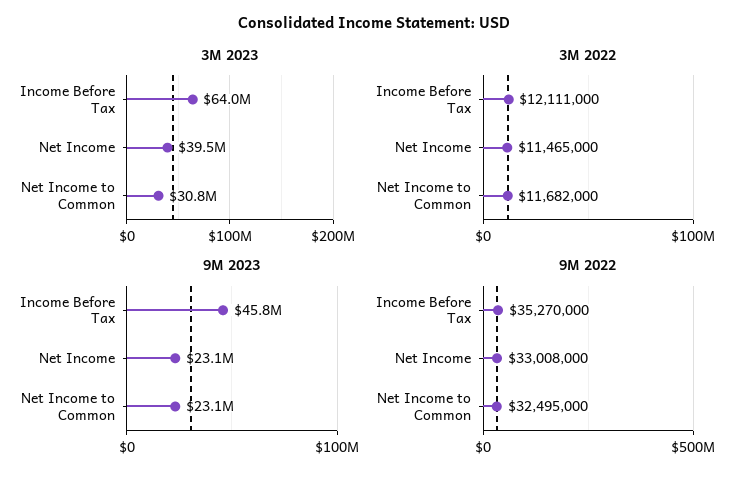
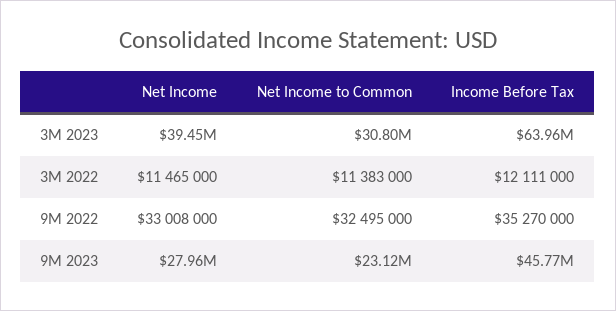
3M 2022, Net Income to Common: 11682000 -> 11383000
9M 2023, Net Income: 23100000 -> 27960000

